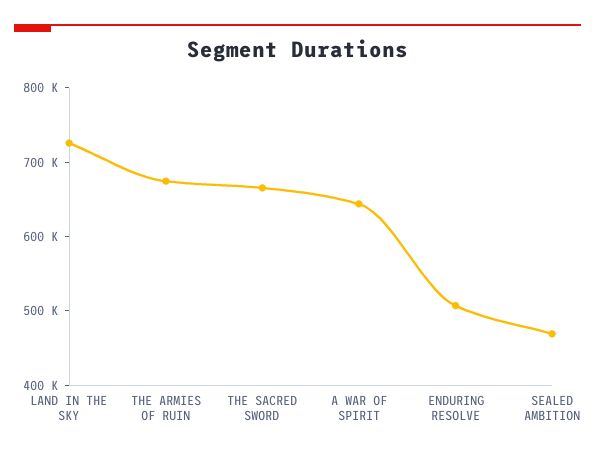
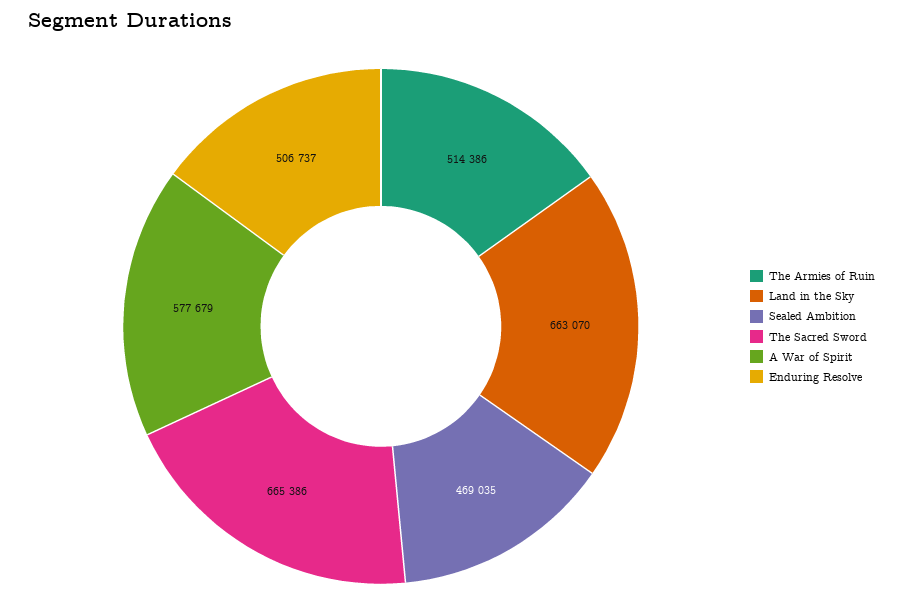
LAND IN THE SKY: 720000 -> 663070
THE ARMIES OF RUIN: 680000 -> 514386
A WAR OF SPIRIT: 640000 -> 577679

